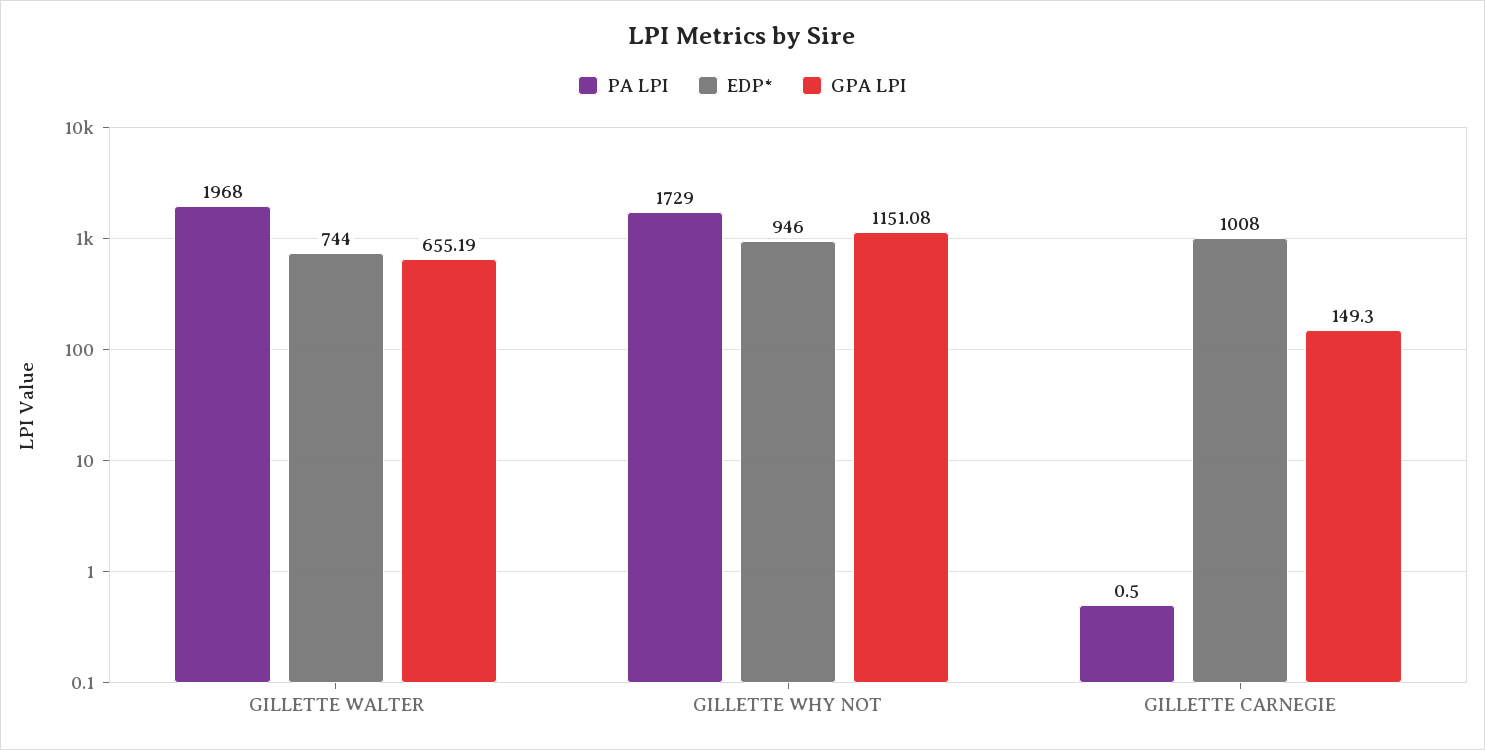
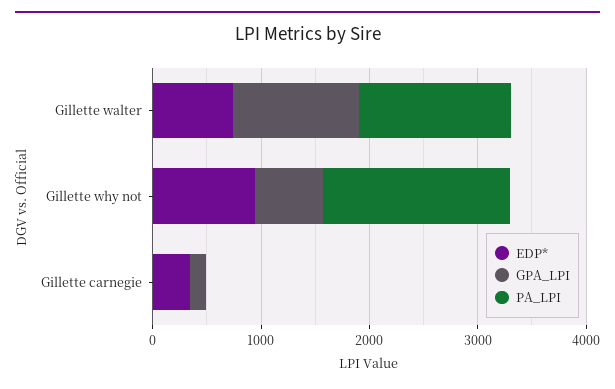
PA LPI, GILLETTE WALTER: 1968 -> 1400
GPA LPI, GILLETTE WALTER: 655.19 -> 1200
GPA LPI, GILLETTE WHY NOT: 1151.08 -> 600
EDP*, GILLETTE CARNEGIE: 1008 -> 400

